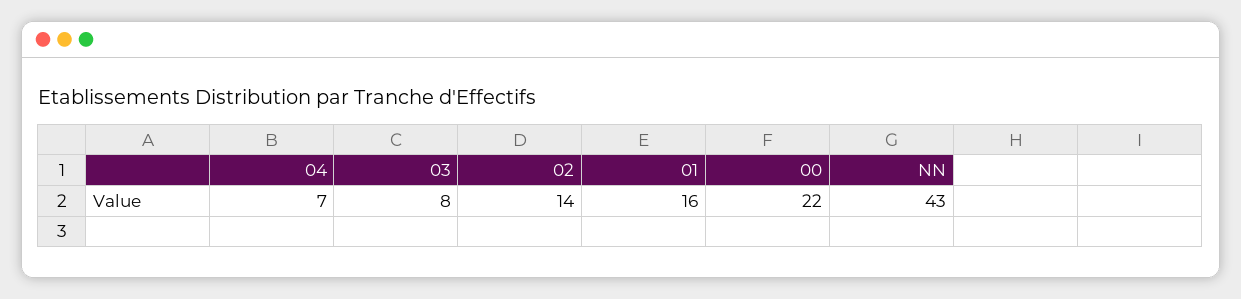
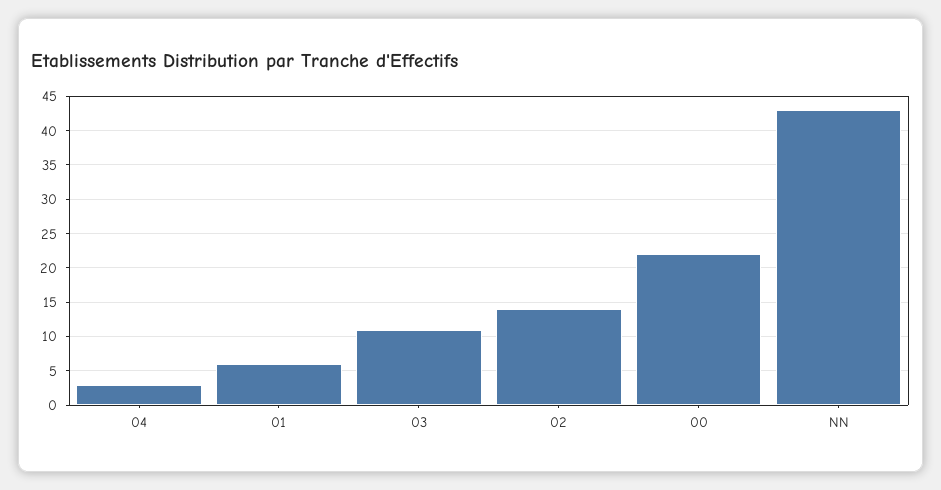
04: 7 -> 3
03: 8 -> 11
01: 16 -> 6

